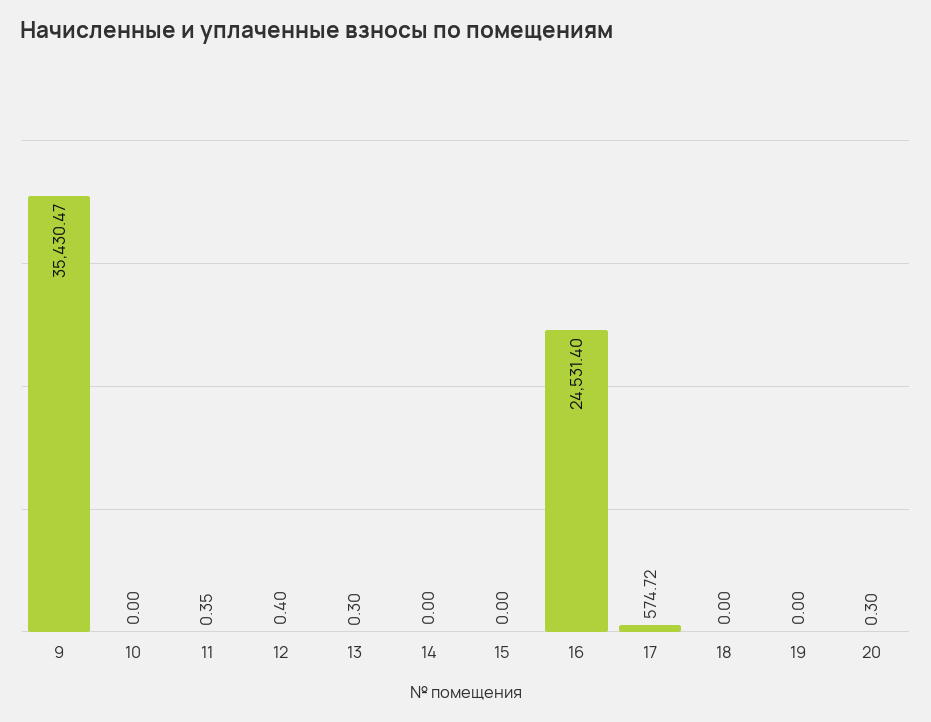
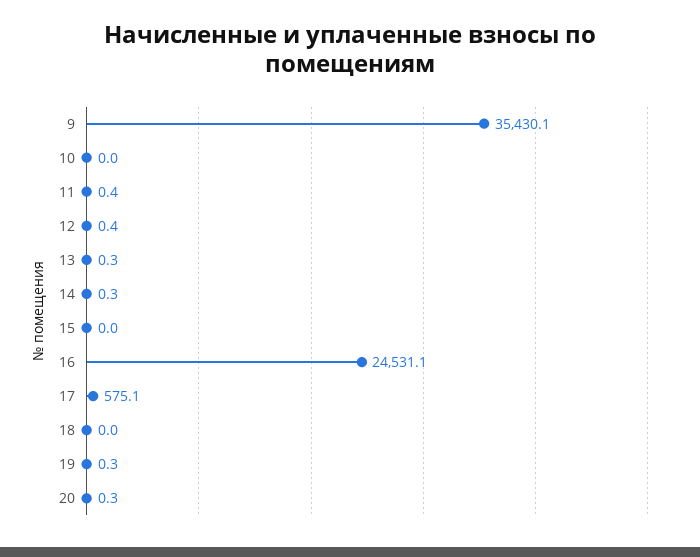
9: 35430.47 -> 35430.1
14: 0 -> 0.3
16: 24531.4 -> 24531.1
17: 574.72 -> 575.1
19: 0 -> 0.3

